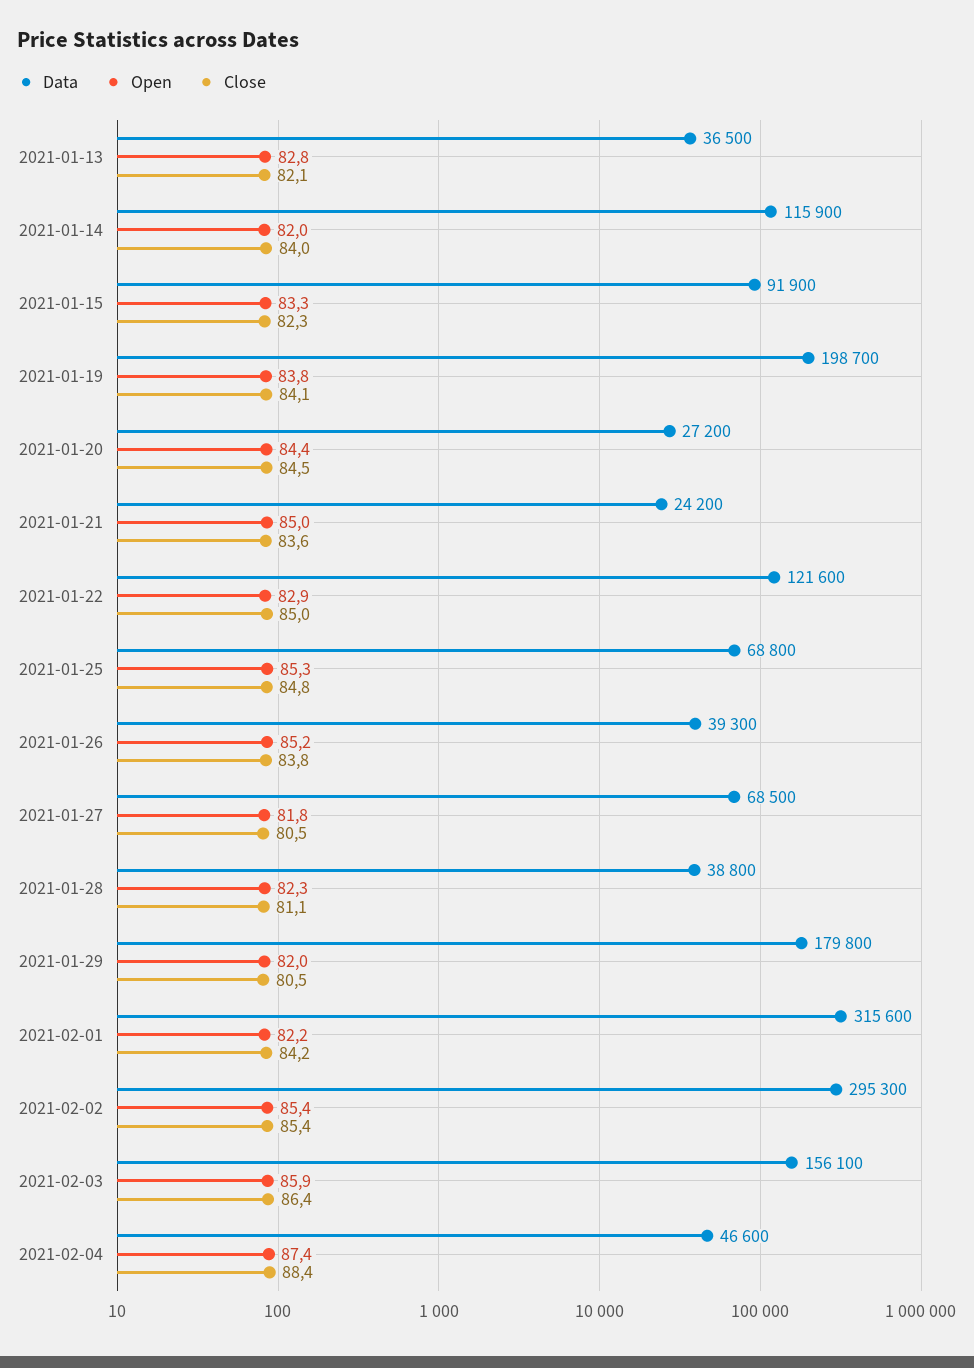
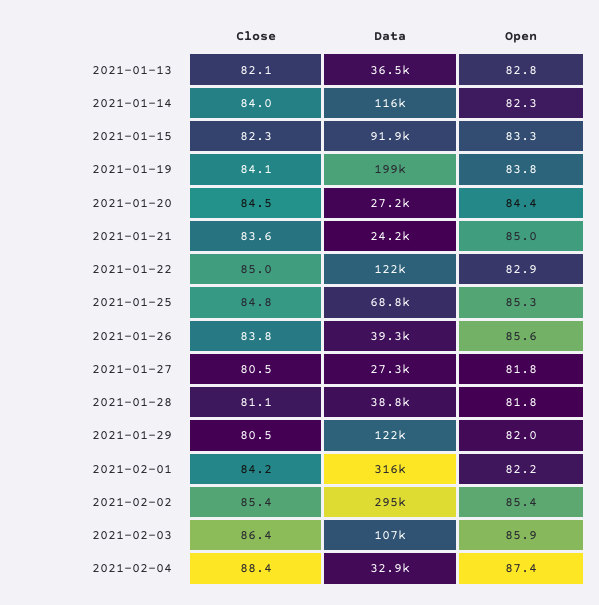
Open, 2021-01-14: 82 -> 82.3
Open, 2021-01-26: 85.2 -> 85.6
Data, 2021-01-27: 68500 -> 27300
Open, 2021-01-28: 82.3 -> 81.8
Data, 2021-01-29: 179800 -> 122000
Data, 2021-02-03: 156100 -> 107000
Data, 2021-02-04: 46600 -> 32900

